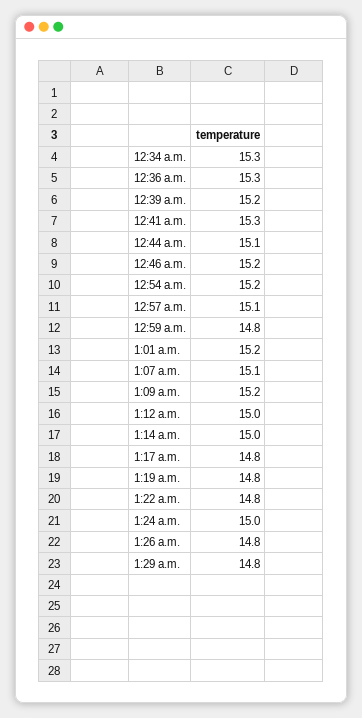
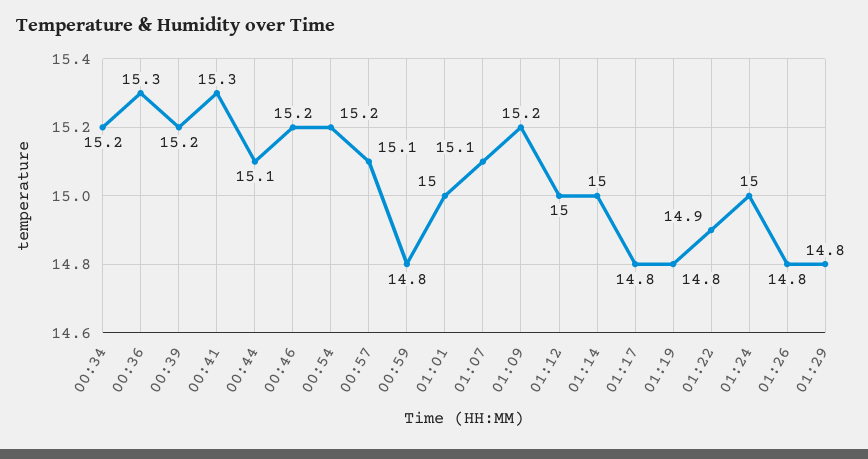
12:34 a.m.: 15.3 -> 15.2
1:01 a.m.: 15.2 -> 15
1:22 a.m.: 14.8 -> 14.9

